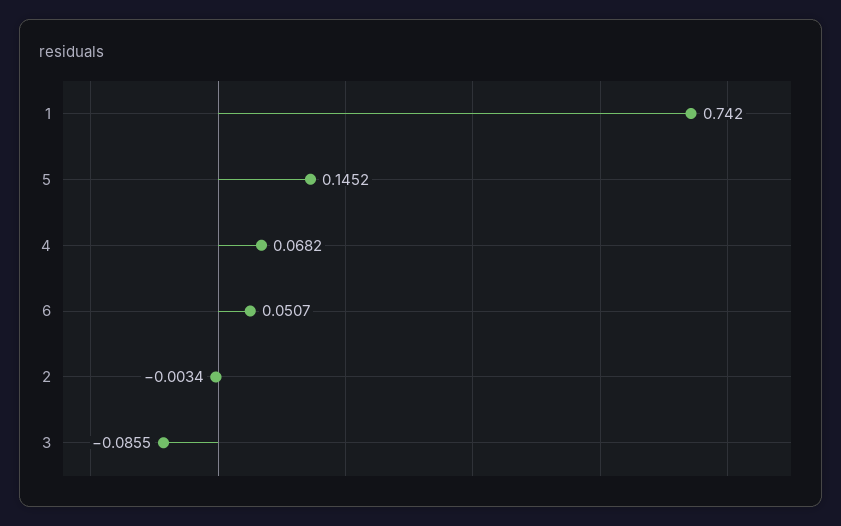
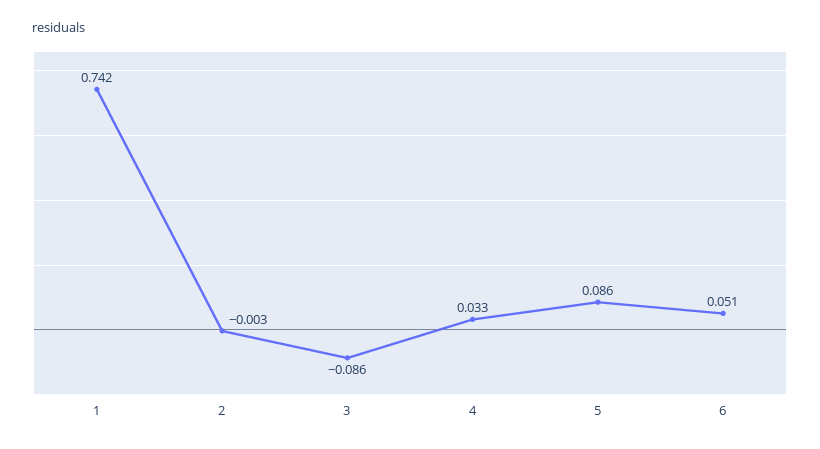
5: 0.1452 -> 0.086
4: 0.0682 -> 0.033

